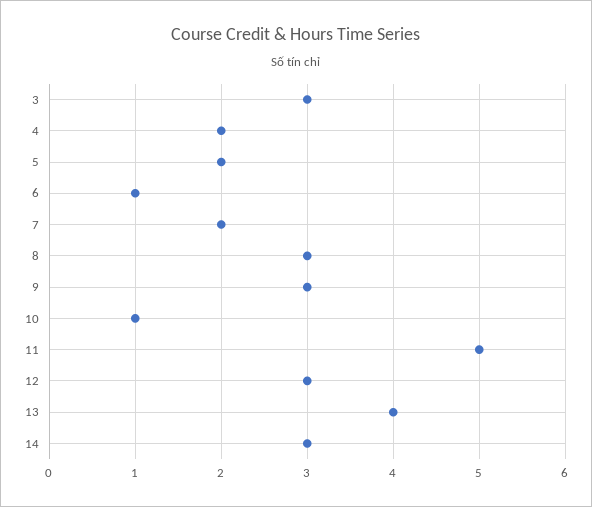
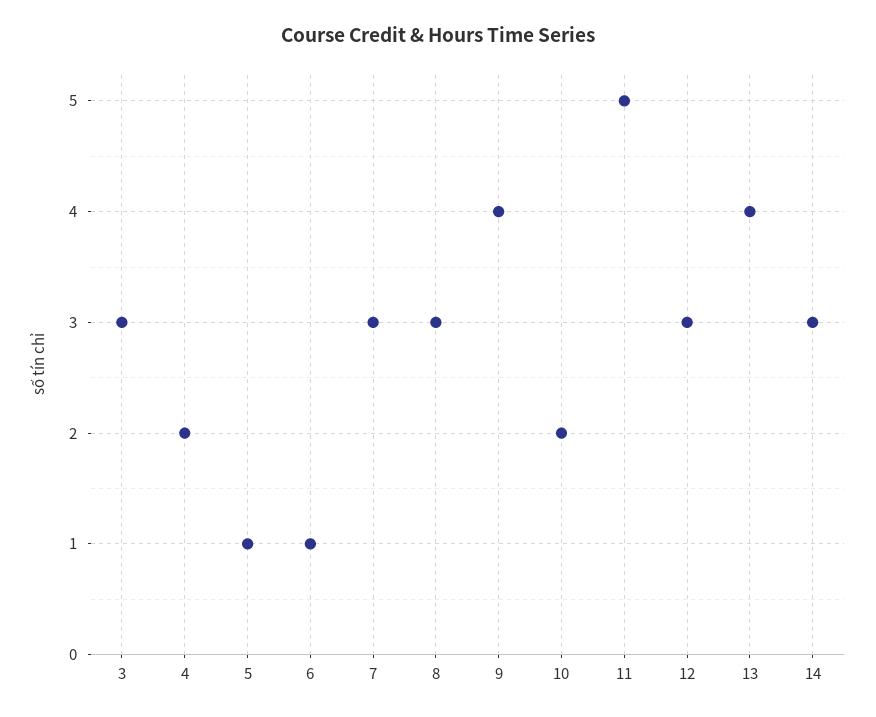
5: 2 -> 1
7: 2 -> 3
9: 3 -> 4
10: 1 -> 2

